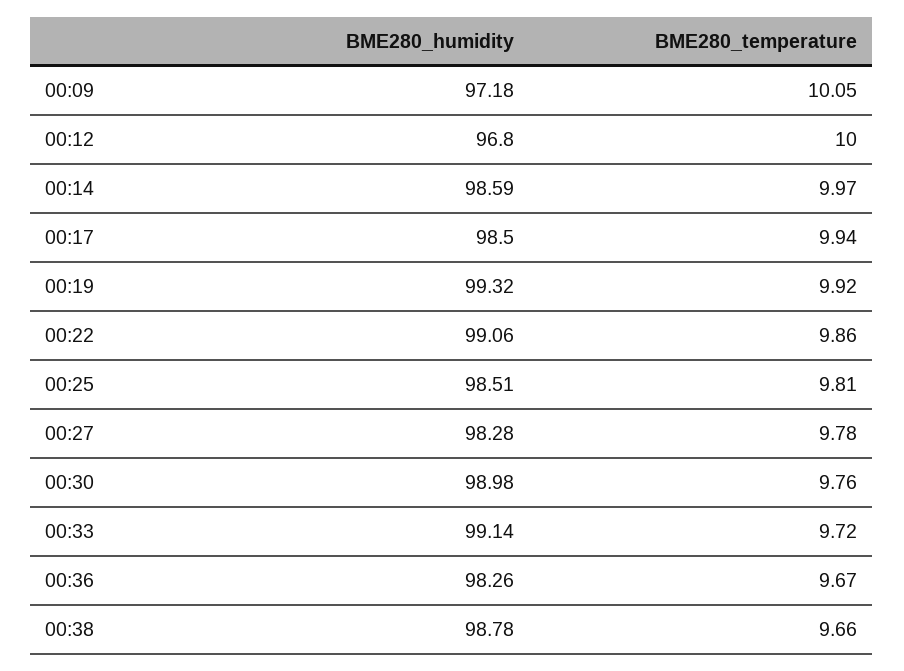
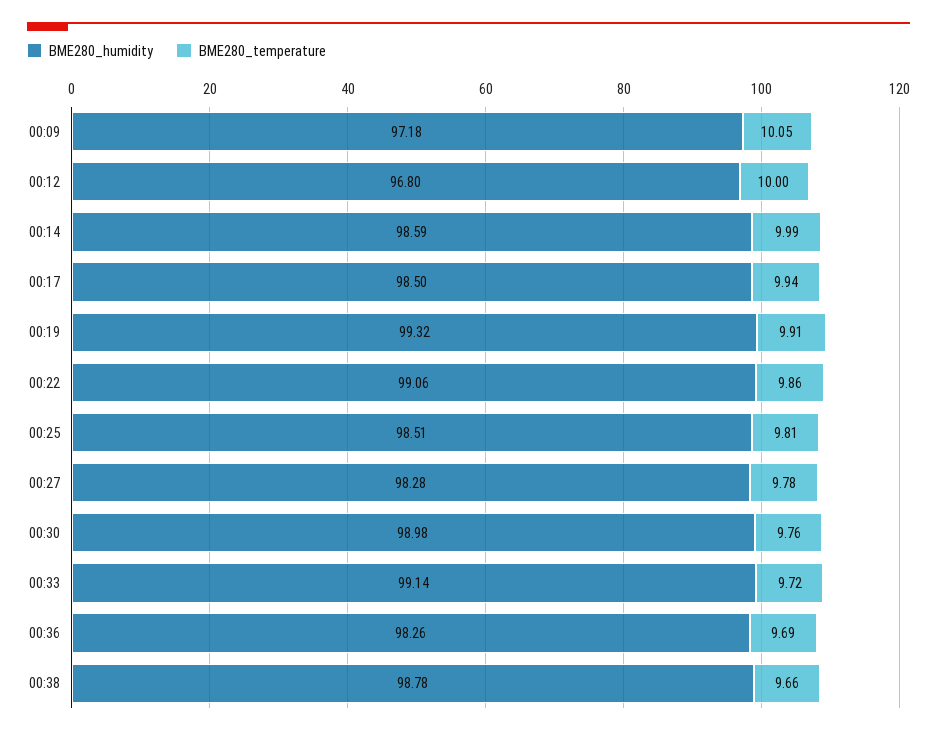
BME280_temperature, 00:14: 9.97 -> 9.99
BME280_temperature, 00:19: 9.92 -> 9.91
BME280_temperature, 00:36: 9.67 -> 9.69

